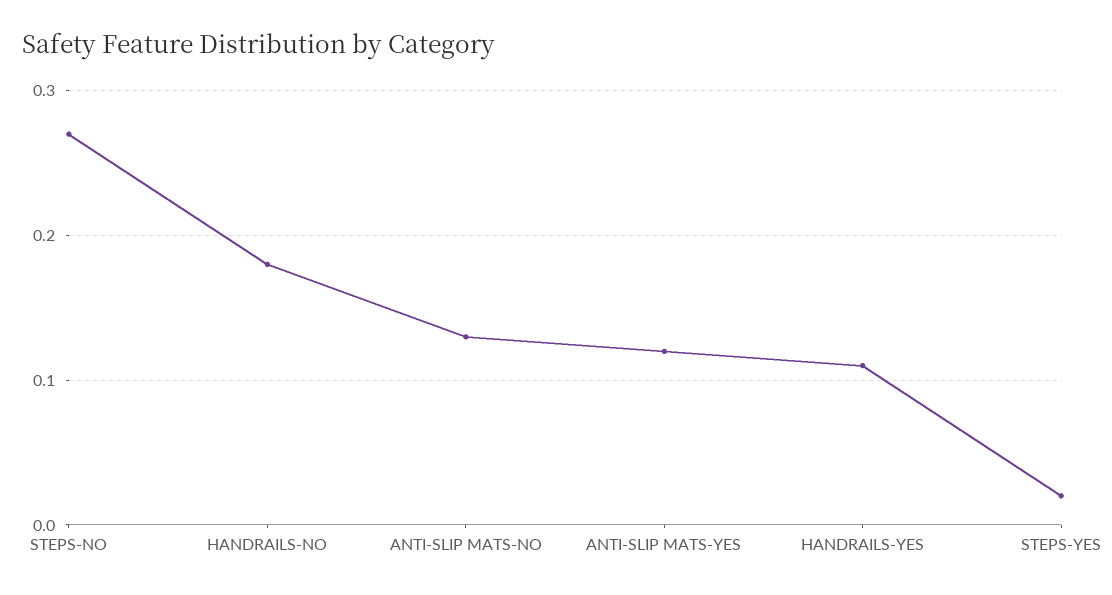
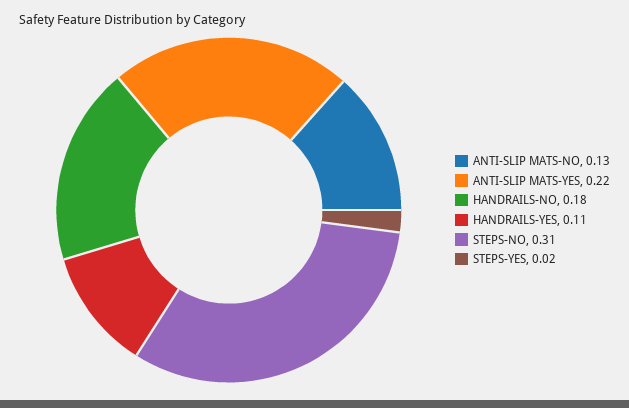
STEPS-NO: 0.27 -> 0.31
ANTI-SLIP MATS-YES: 0.12 -> 0.22

